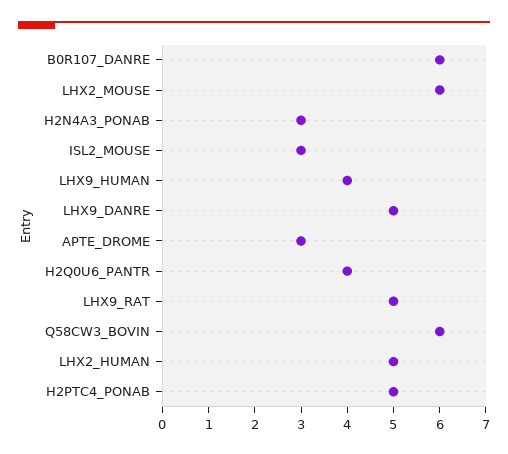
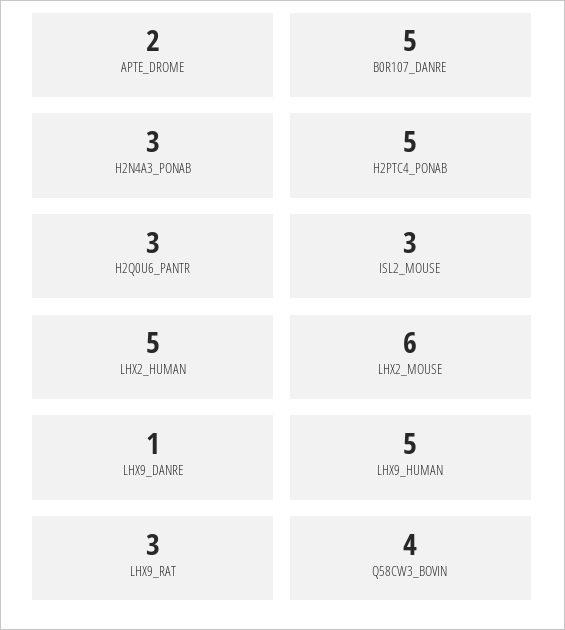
B0R107_DANRE: 6 -> 5
LHX9_HUMAN: 4 -> 5
LHX9_DANRE: 5 -> 1
APTE_DROME: 3 -> 2
H2Q0U6_PANTR: 4 -> 3
LHX9_RAT: 5 -> 3
Q58CW3_BOVIN: 6 -> 4

